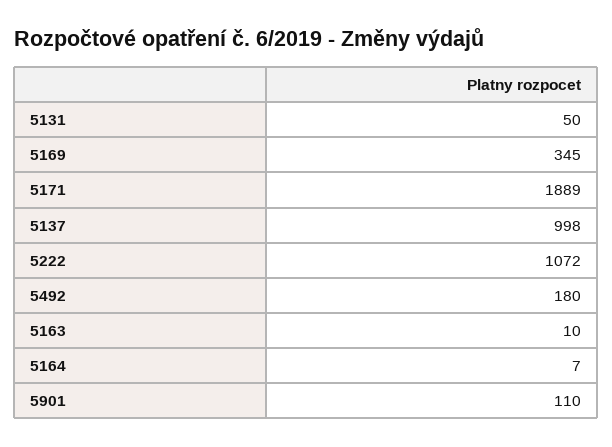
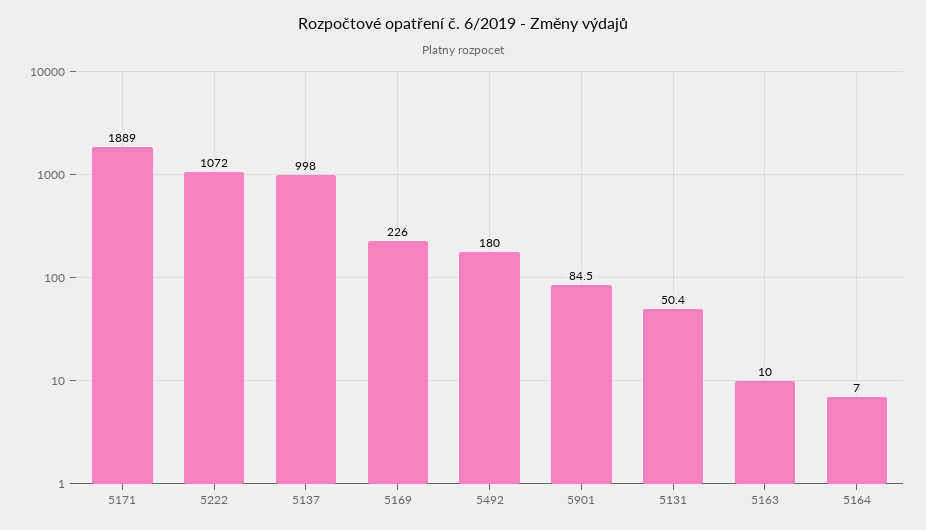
5131: 50 -> 50.4
5169: 345 -> 226
5901: 110 -> 84.5

